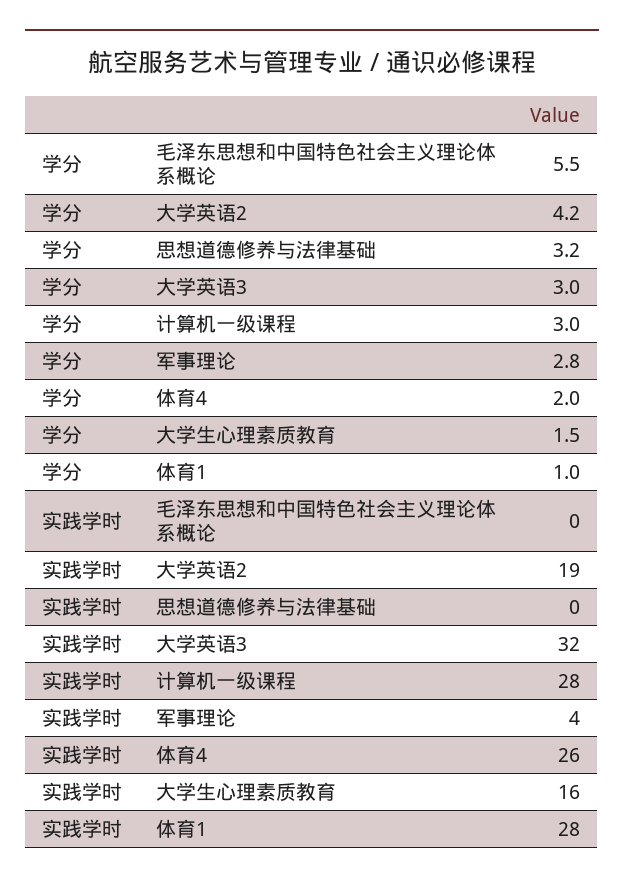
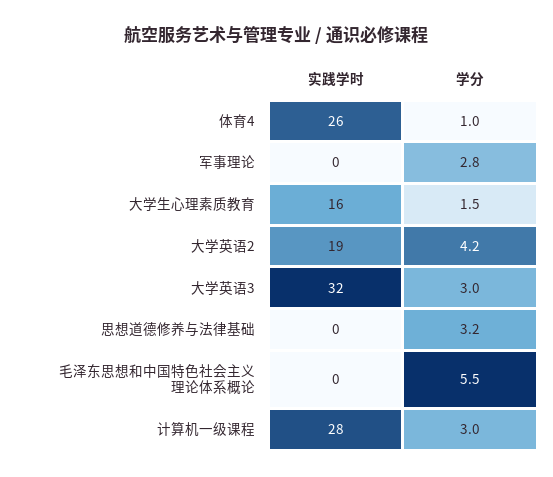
学分, 体育4: 2 -> 1
学分, 体育1: 1 -> none
实践学时, 军事理论: 4 -> 0
实践学时, 体育1: 28 -> none

